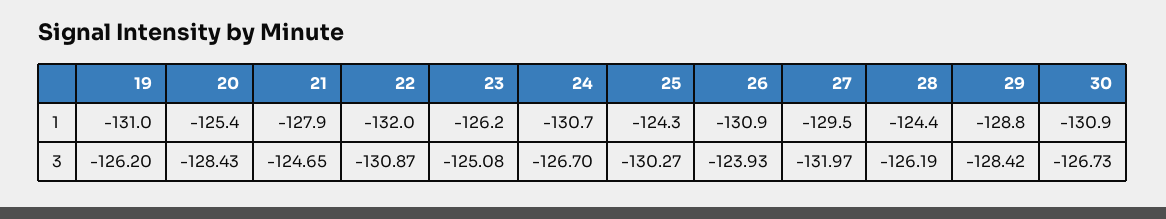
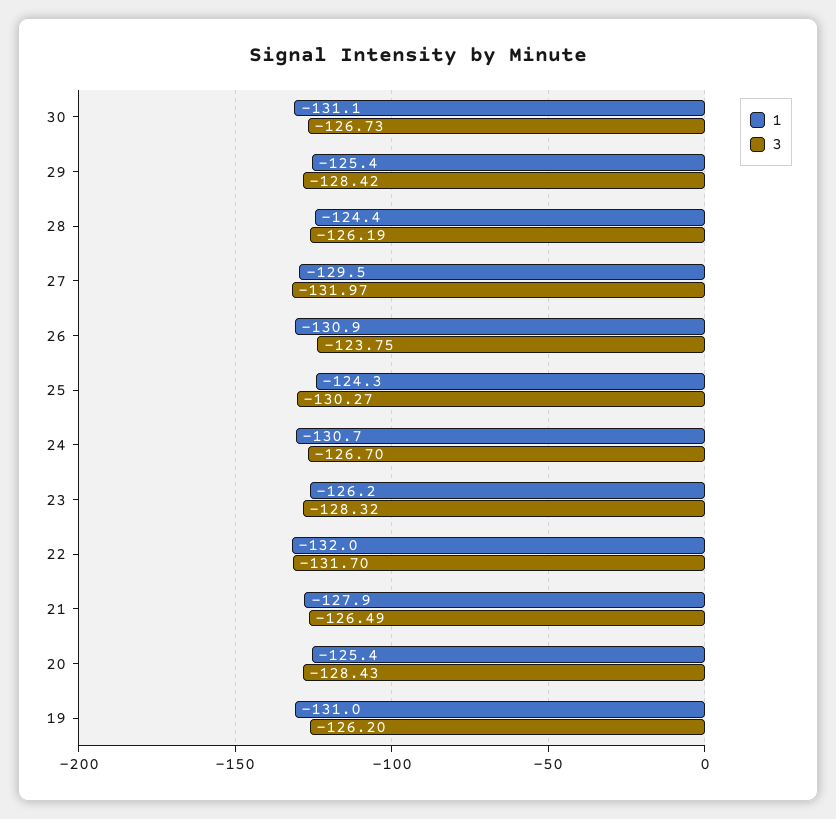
1, 29: -128.8 -> -125.4
1, 30: -130.9 -> -131.1
3, 21: -124.65 -> -126.49
3, 22: -130.87 -> -131.7
3, 23: -125.08 -> -128.32
3, 26: -123.93 -> -123.75

